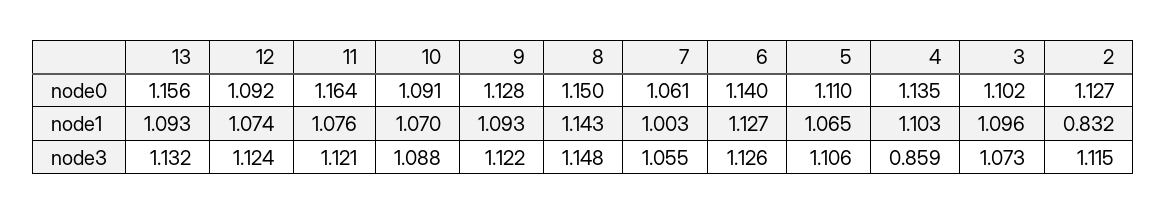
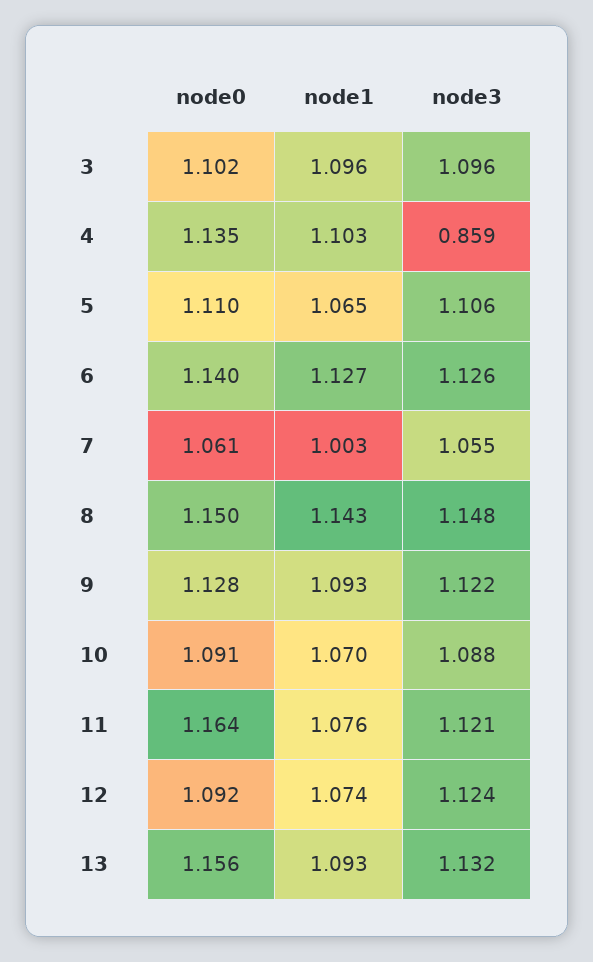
2, node0: 1.127 -> none
2, node1: 0.832 -> none
3, node3: 1.073 -> 1.096
2, node3: 1.115 -> none

